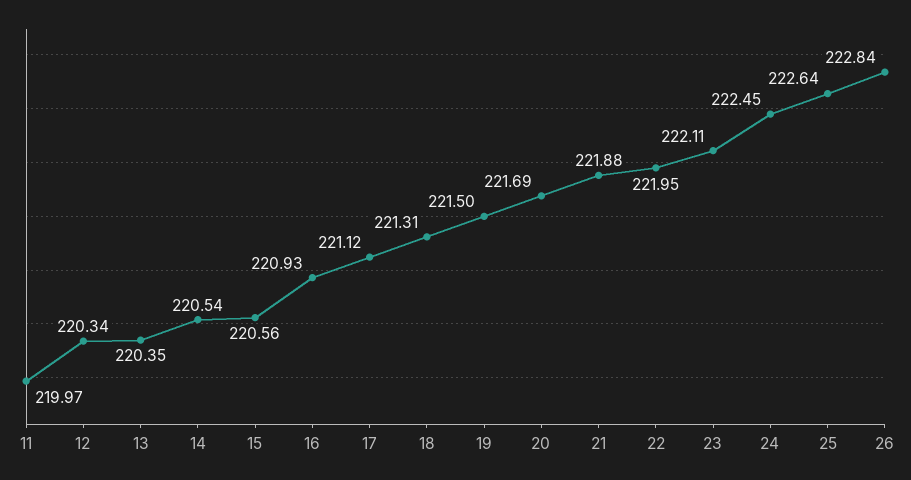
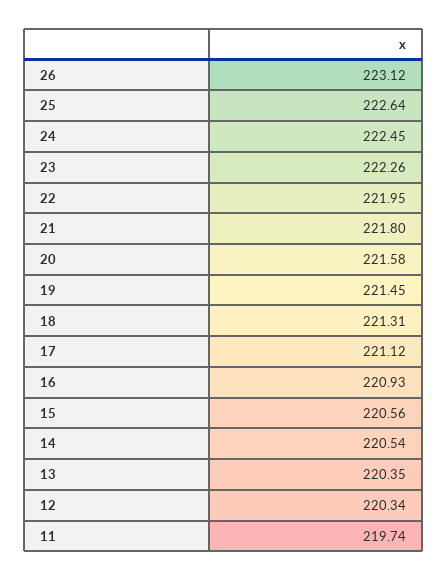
11: 219.97 -> 219.74
19: 221.5 -> 221.45
20: 221.69 -> 221.58
21: 221.88 -> 221.8
23: 222.11 -> 222.26
26: 222.84 -> 223.12

